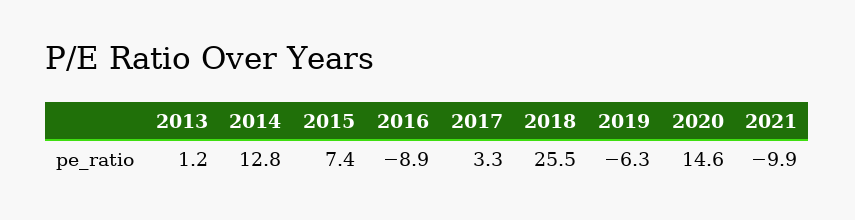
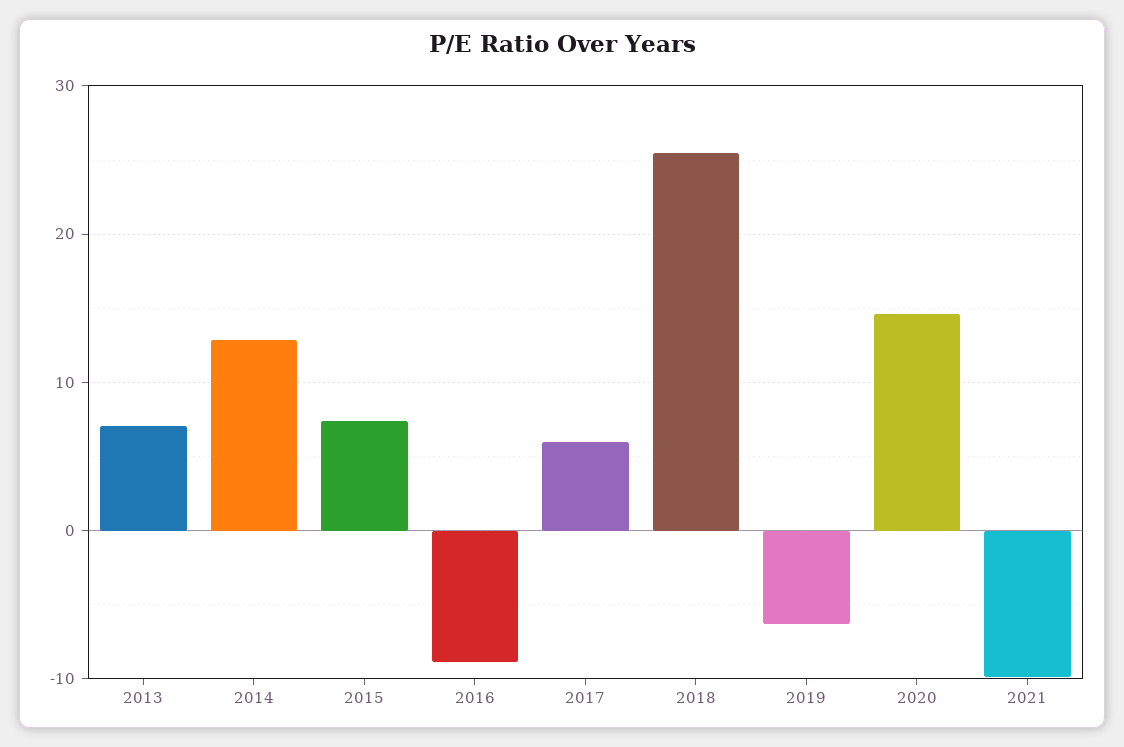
2013: 1.2 -> 7
2017: 3.3 -> 6

